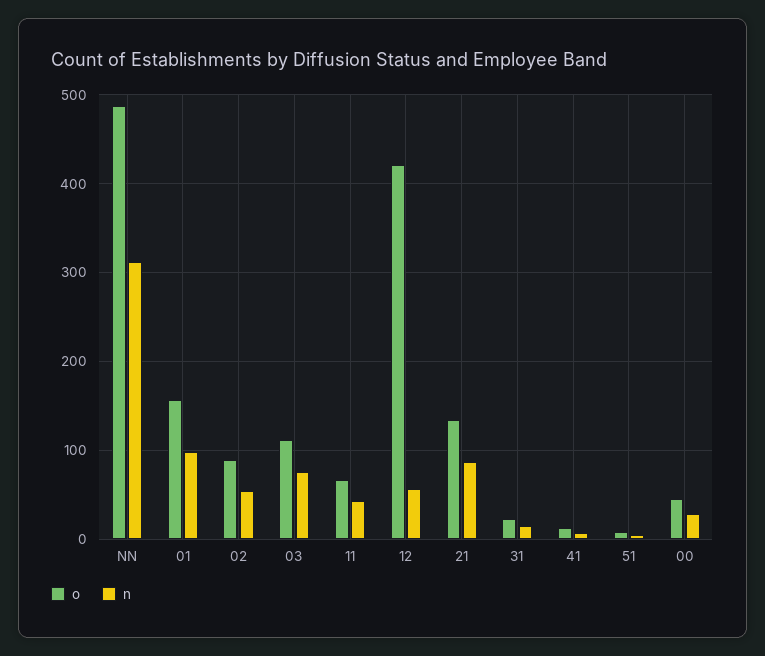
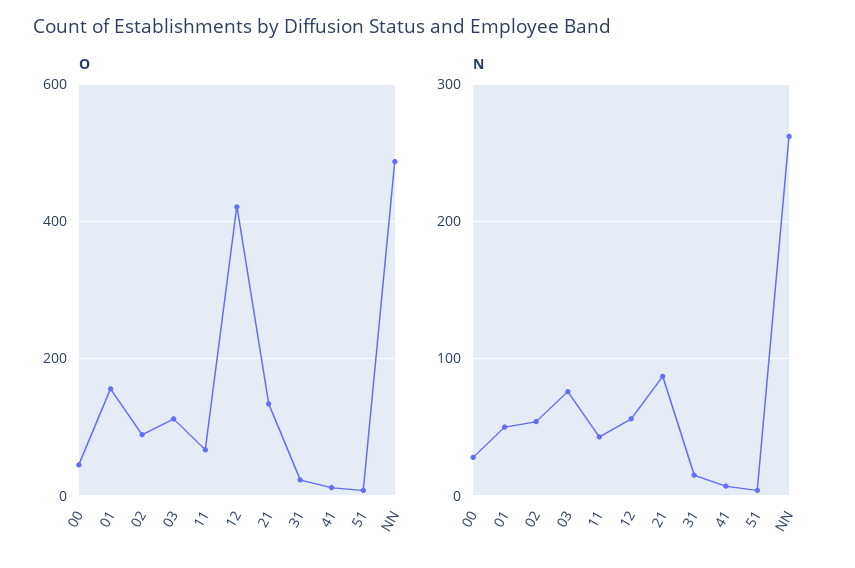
n, NN: 310 -> 260
n, 01: 100 -> 50

